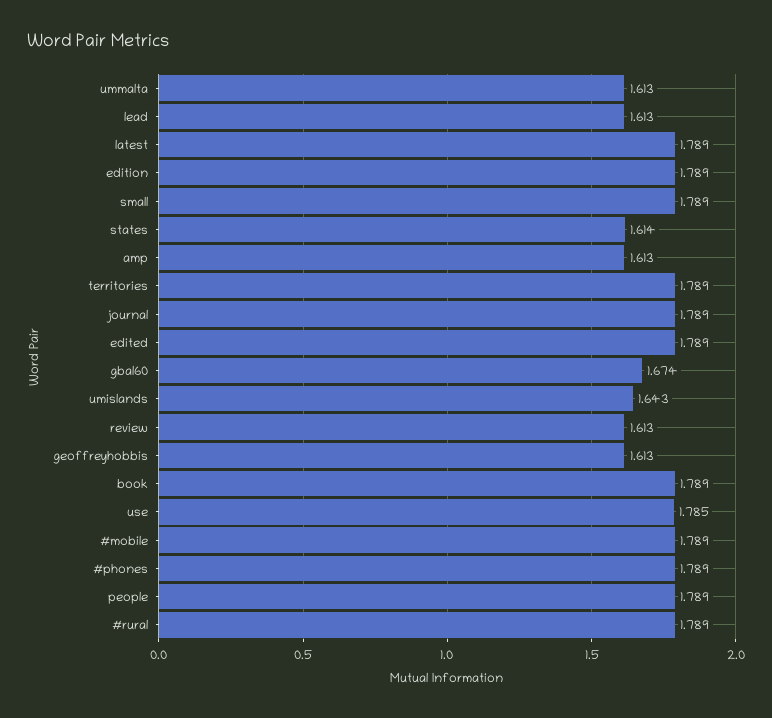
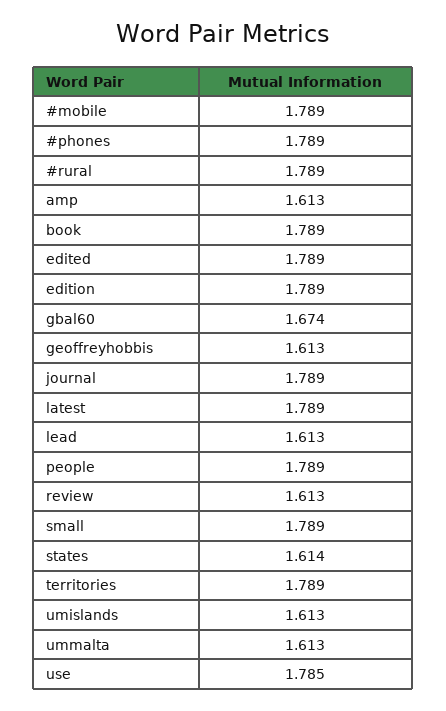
umislands: 1.643 -> 1.613

